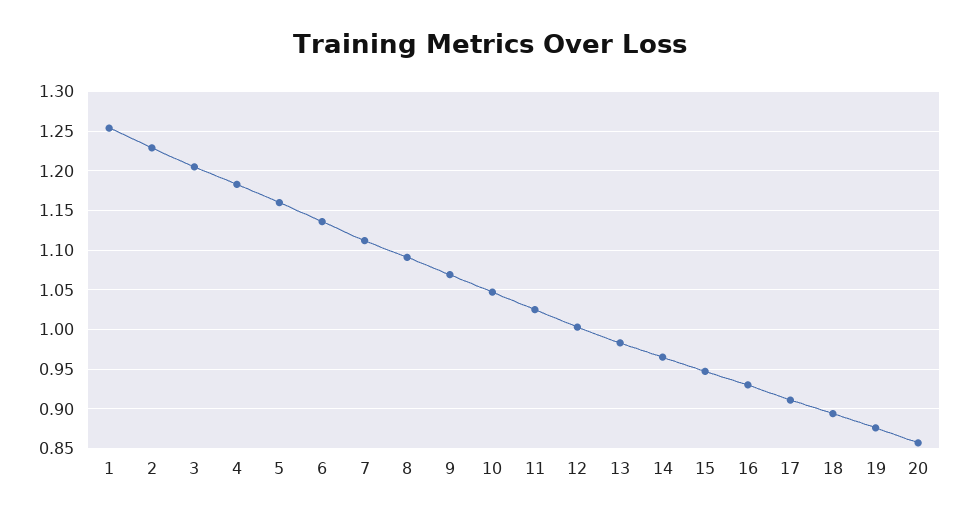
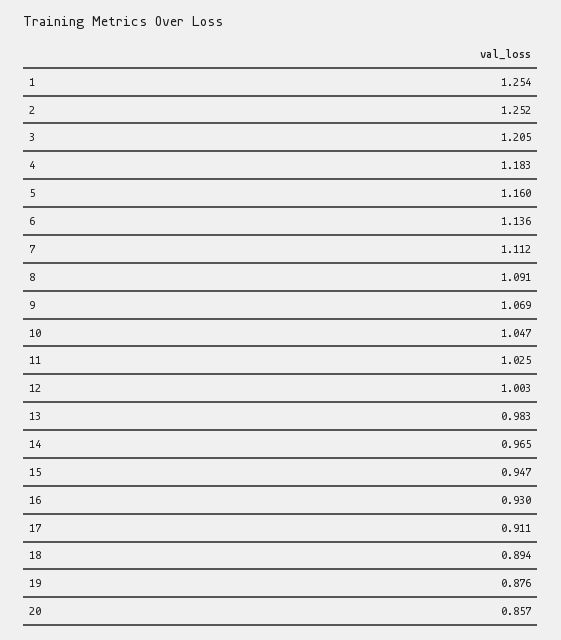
2: 1.23 -> 1.252

